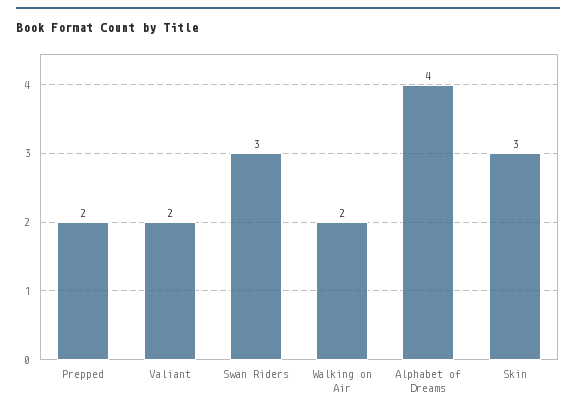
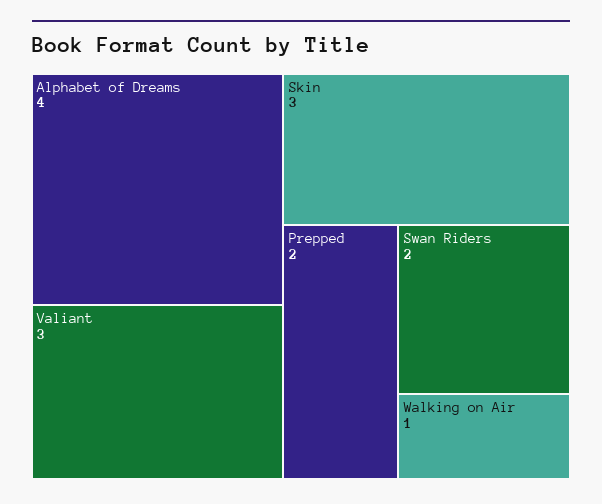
Valiant: 2 -> 3
Swan Riders: 3 -> 2
Walking on Air: 2 -> 1

